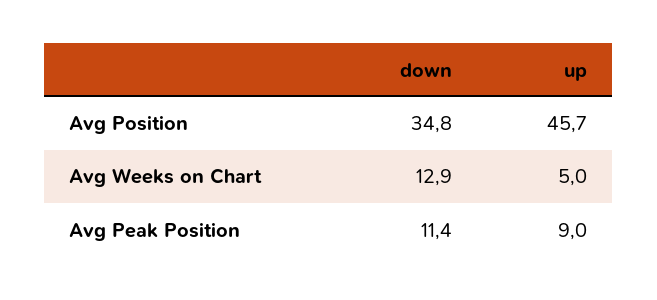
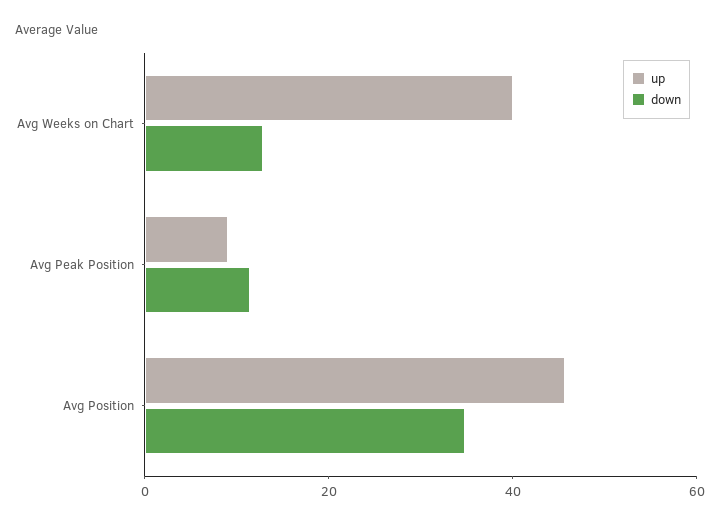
up, Avg Weeks on Chart: 5 -> 40

